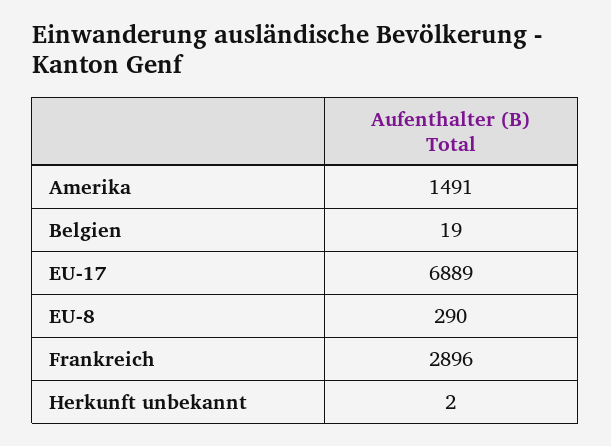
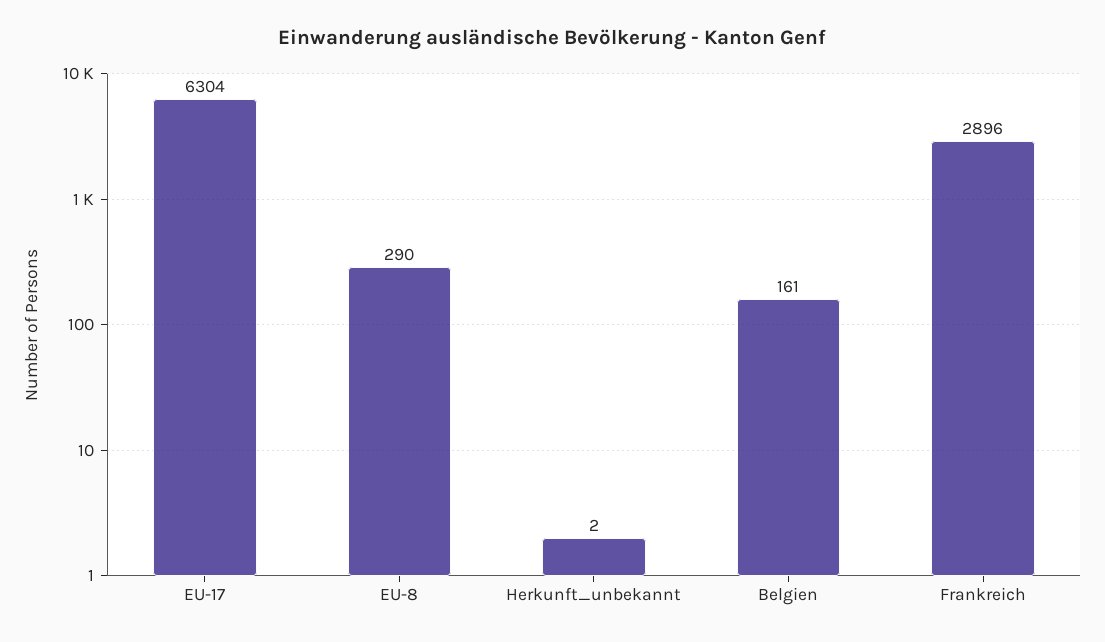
Amerika: 1491 -> none
Belgien: 19 -> 161
EU-17: 6889 -> 6304

